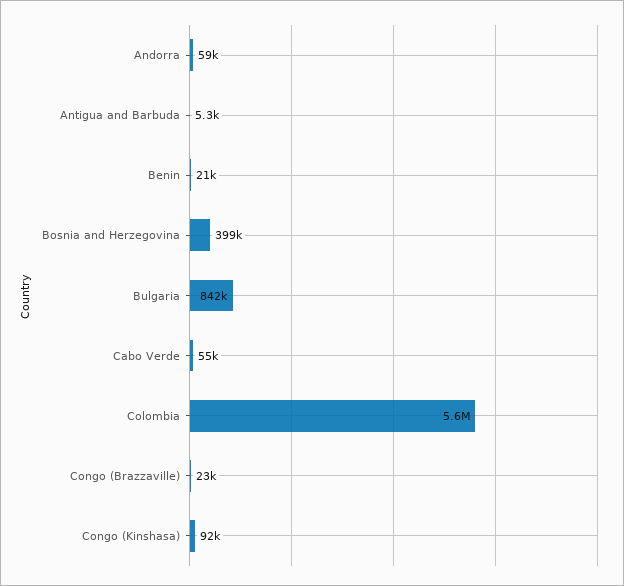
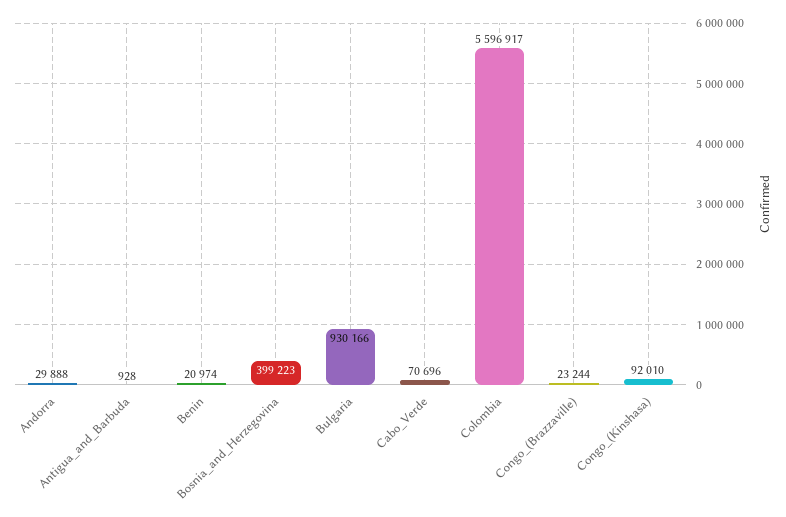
Andorra: 59000 -> 29888
Antigua and Barbuda: 5300 -> 928
Bulgaria: 842000 -> 930166
Cabo Verde: 55000 -> 70696

